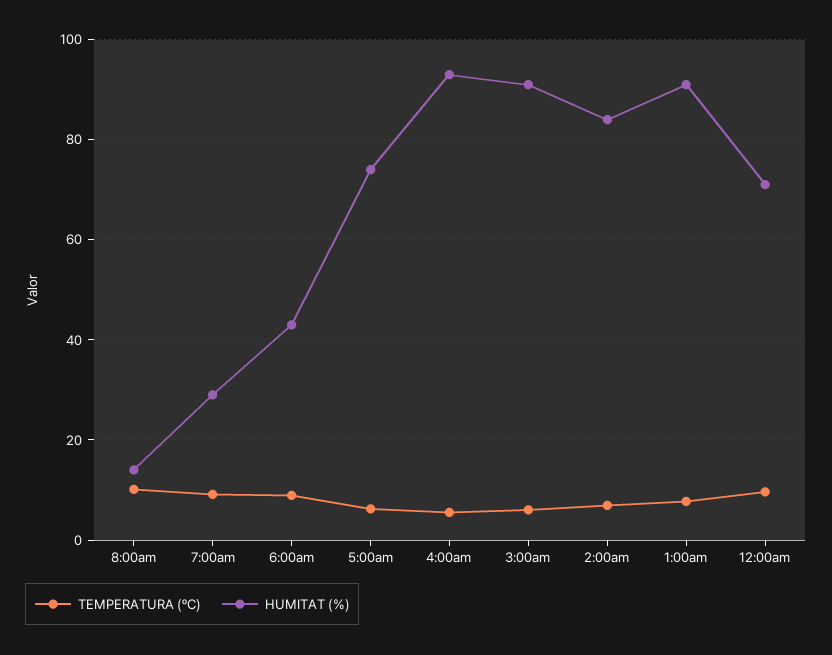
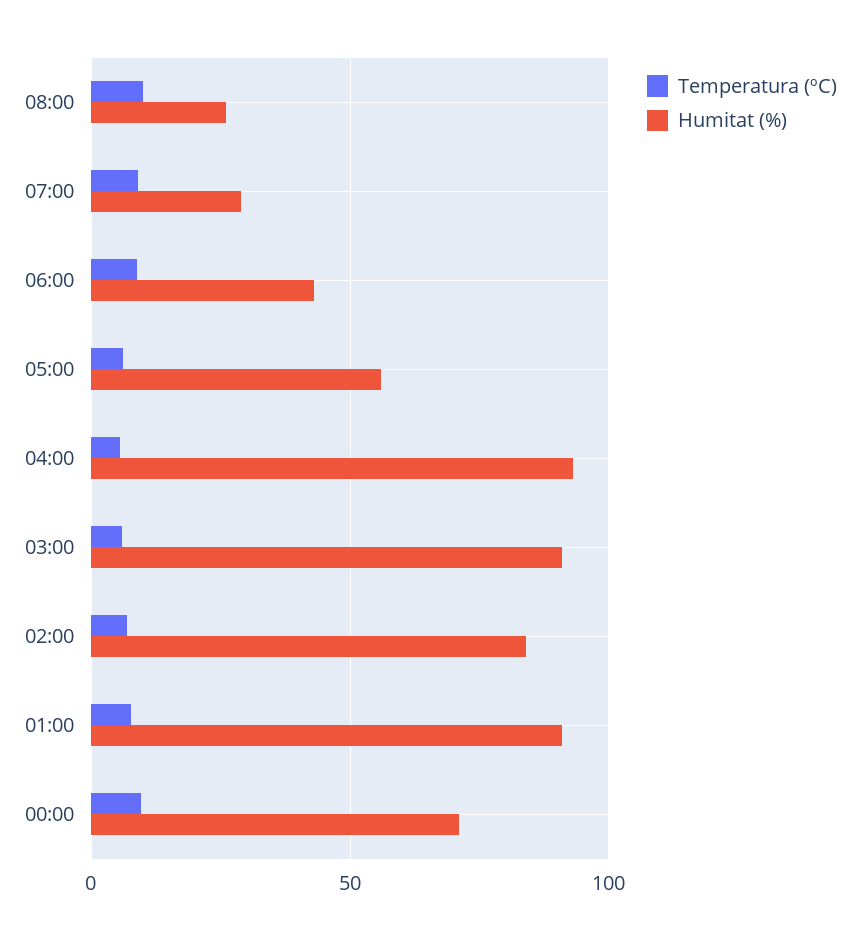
HUMITAT (%), 8:00am: 14 -> 25
HUMITAT (%), 5:00am: 74 -> 55

